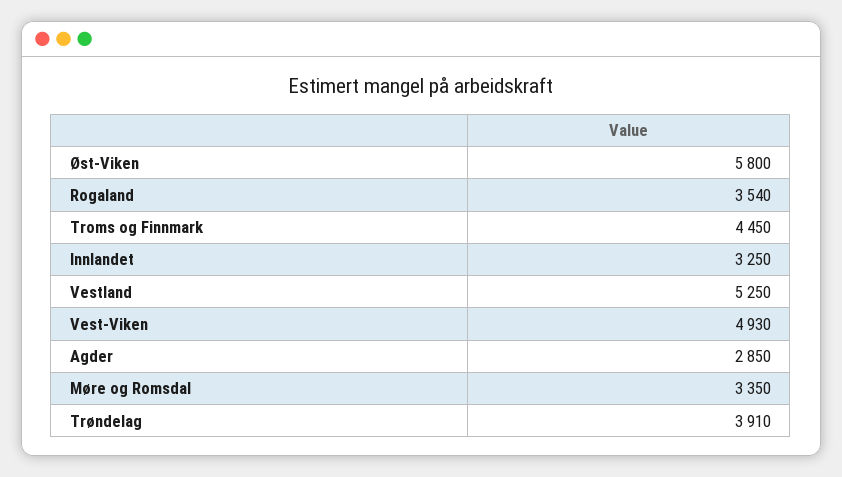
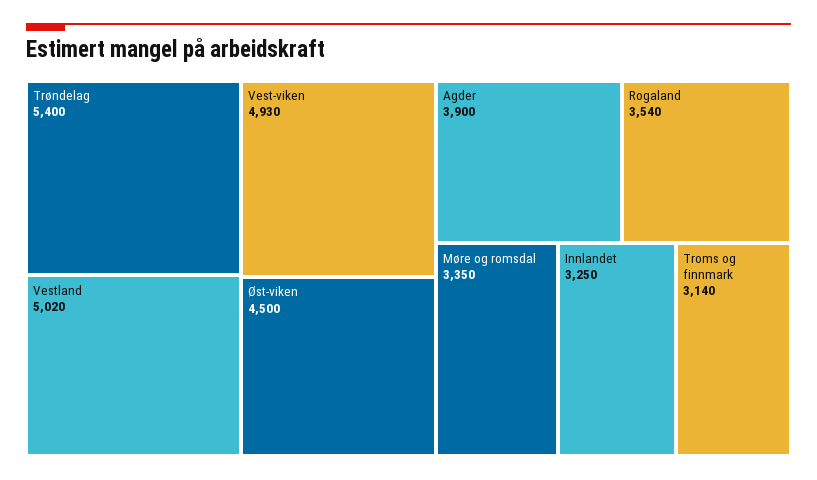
Øst-Viken: 5800 -> 4500
Troms og Finnmark: 4450 -> 3140
Vestland: 5250 -> 5020
Agder: 2850 -> 3900
Trøndelag: 3910 -> 5400

